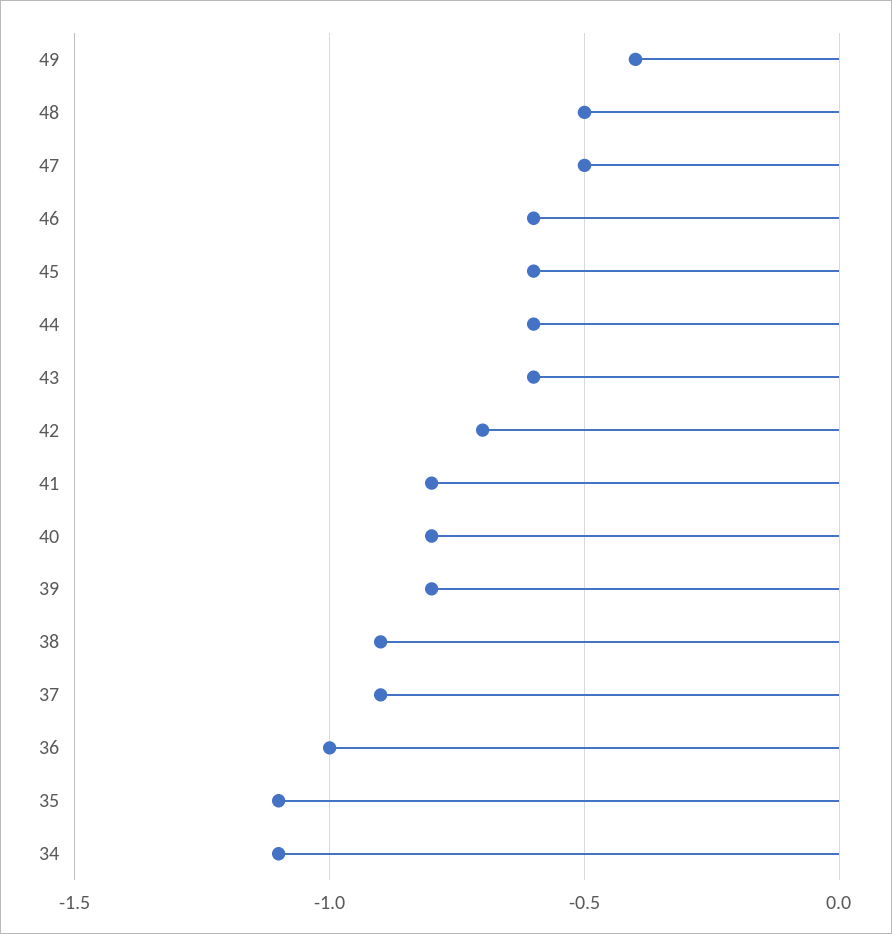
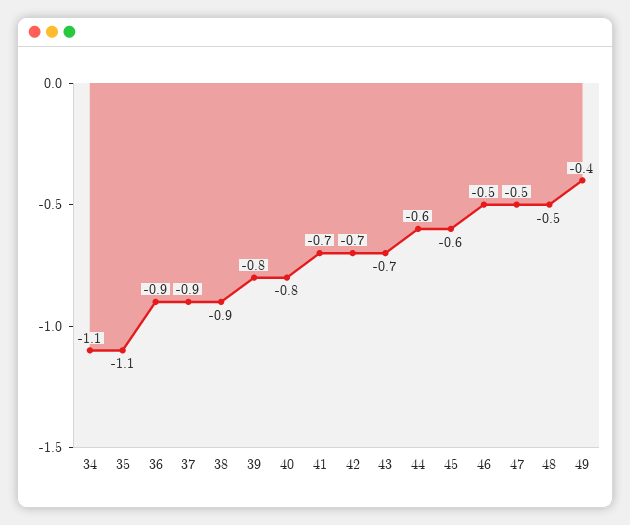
46: -0.6 -> -0.5
43: -0.6 -> -0.7
41: -0.8 -> -0.7
36: -1 -> -0.9

